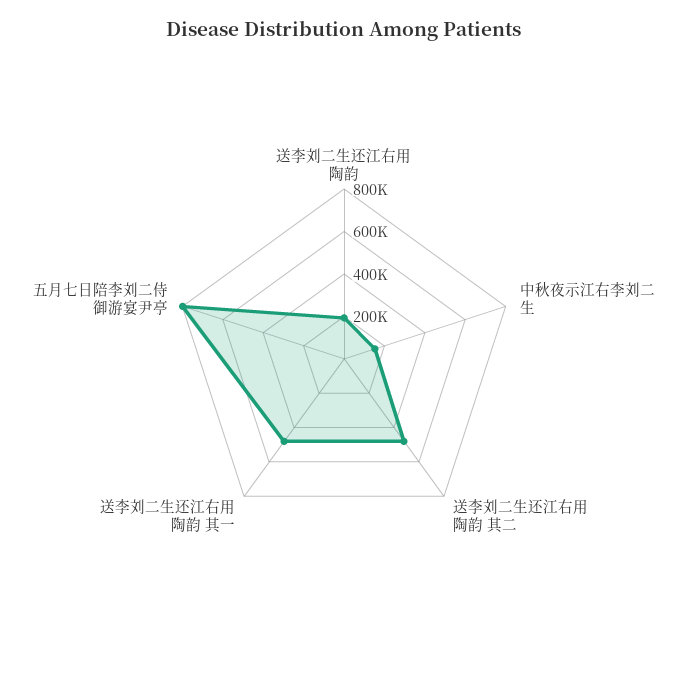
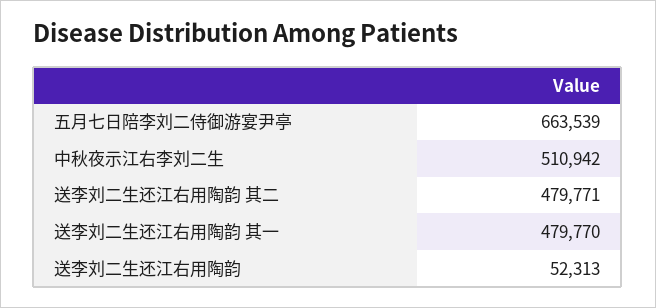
送李刘二生还江右用陶韵: 200000 -> 52313
中秋夜示江右李刘二生: 150000 -> 510942
五月七日陪李刘二侍御游宴尹亭: 800000 -> 663539

